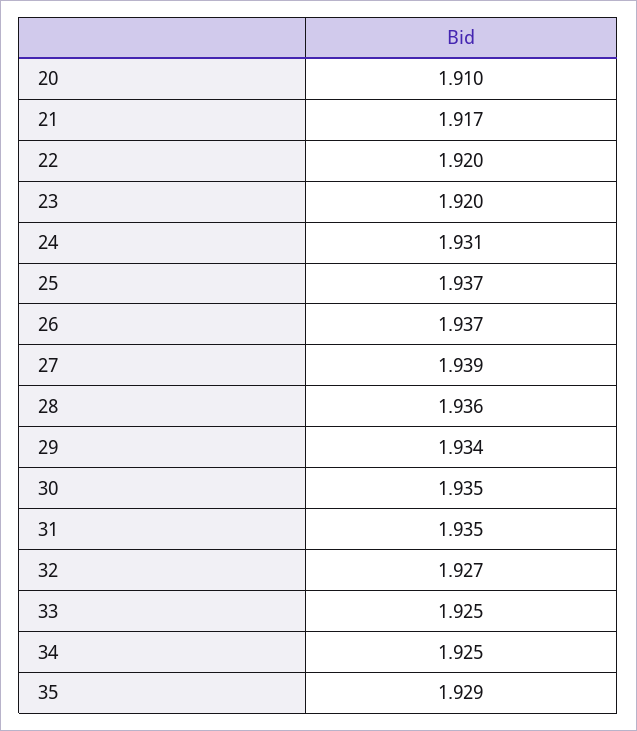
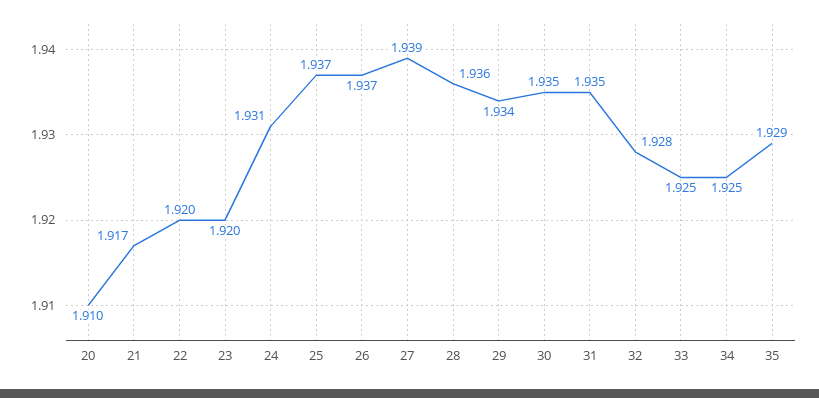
32: 1.927 -> 1.928

